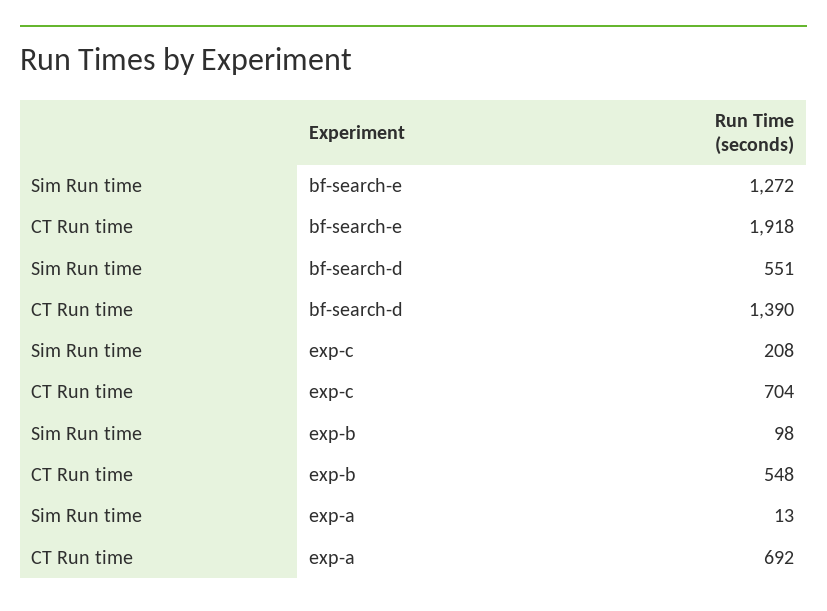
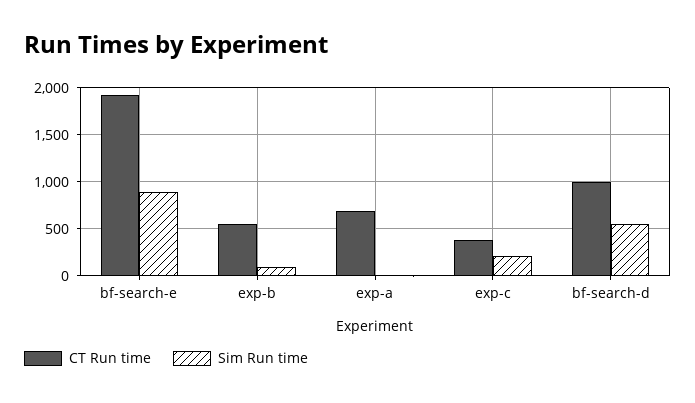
Sim Run time, bf-search-e: 1272 -> 900
CT Run time, bf-search-d: 1390 -> 1000
CT Run time, exp-c: 704 -> 400

